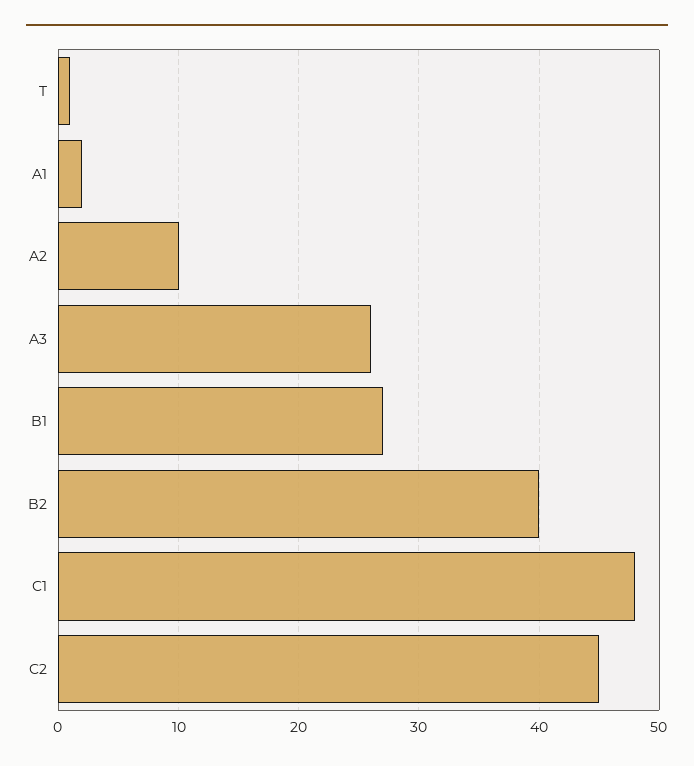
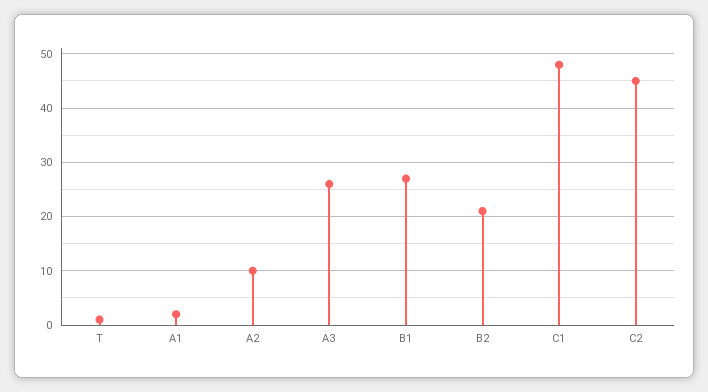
B2: 40 -> 20

